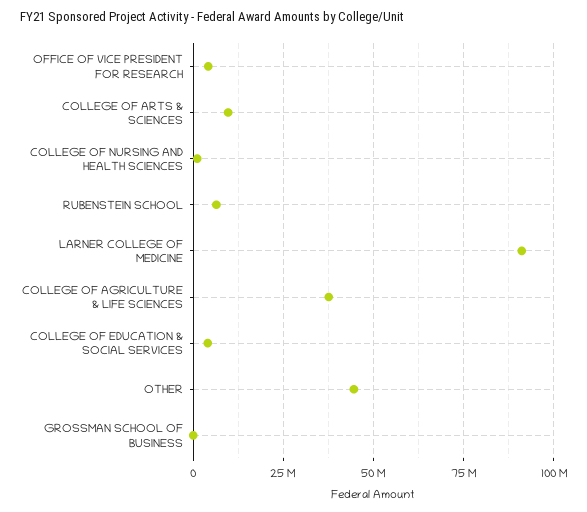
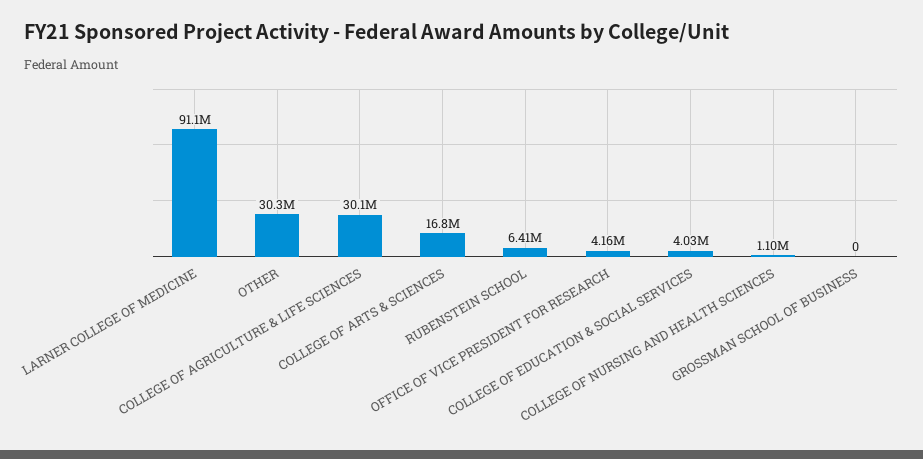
COLLEGE OF ARTS & SCIENCES: 10000000 -> 16800000
COLLEGE OF AGRICULTURE & LIFE SCIENCES: 37500000 -> 30100000
OTHER: 45000000 -> 30300000

